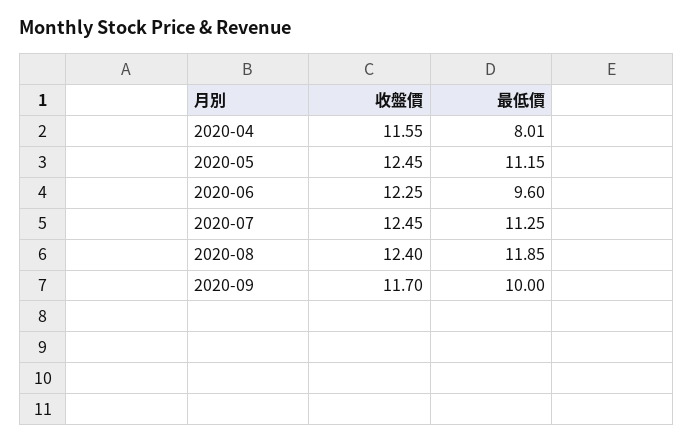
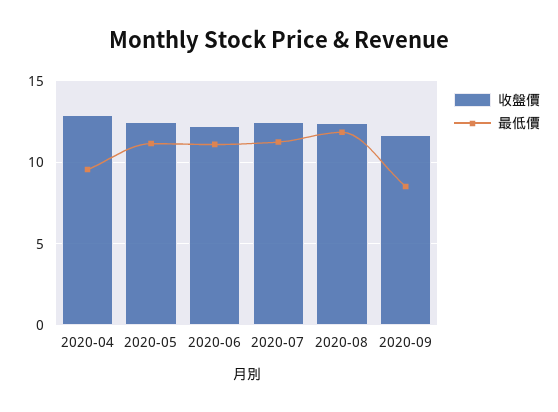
收盤價, 2020-04: 11.55 -> 13
最低價, 2020-04: 8.01 -> 9.5
最低價, 2020-06: 9.6 -> 11
最低價, 2020-09: 10 -> 8.5

